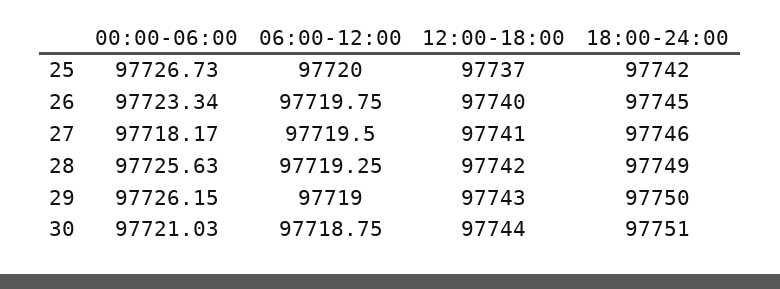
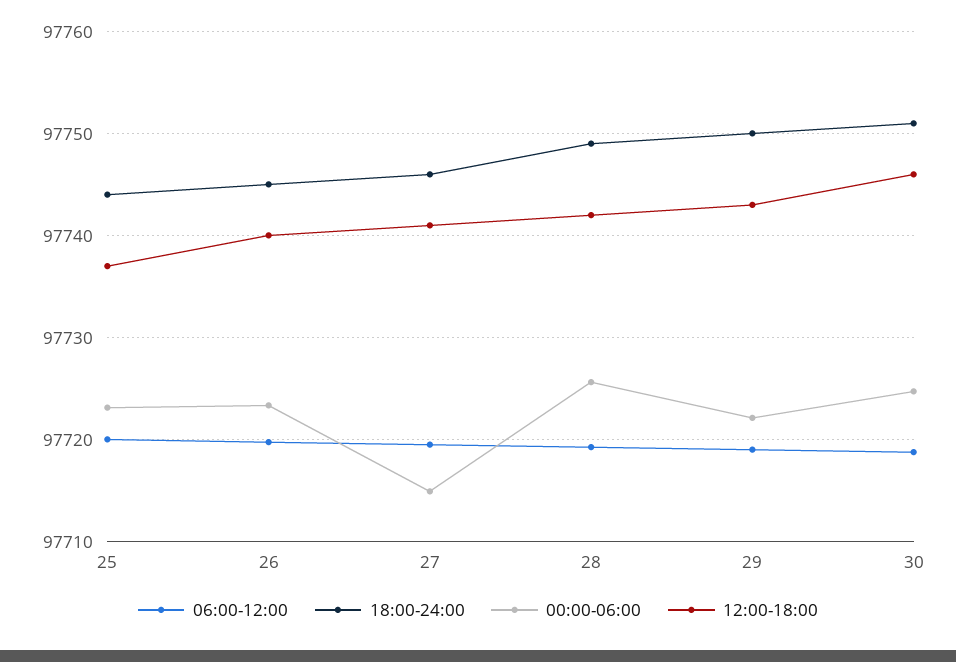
00:00-06:00, 25: 97726.73 -> 97723
18:00-24:00, 25: 97742 -> 97744
00:00-06:00, 27: 97718.17 -> 97715
00:00-06:00, 29: 97726.15 -> 97722
00:00-06:00, 30: 97721.03 -> 97725
12:00-18:00, 30: 97744 -> 97746

